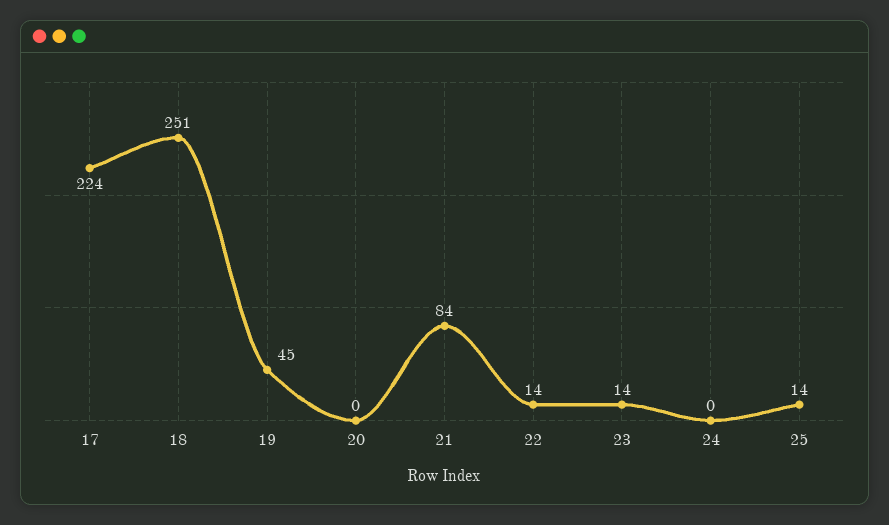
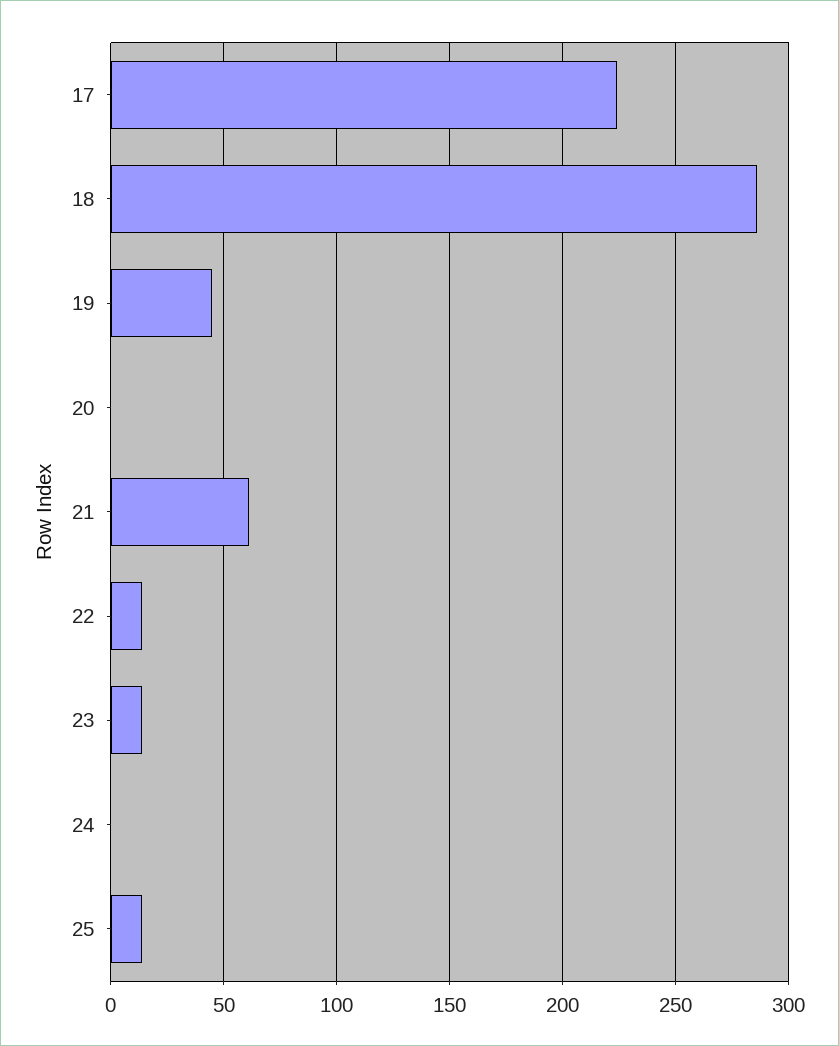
18: 251 -> 285
21: 84 -> 60

